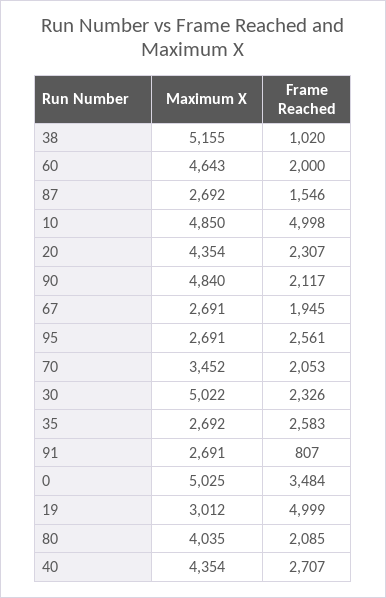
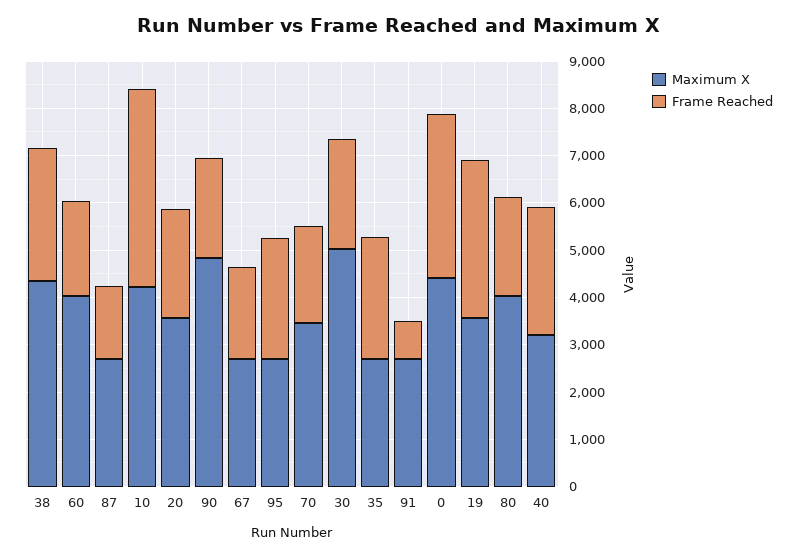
Maximum X, 38: 5155 -> 4400
Frame Reached, 38: 1020 -> 2800
Maximum X, 60: 4643 -> 4000
Maximum X, 10: 4850 -> 4200
Frame Reached, 10: 4998 -> 4200
Maximum X, 20: 4354 -> 3600
Maximum X, 0: 5025 -> 4400
Maximum X, 19: 3012 -> 3600
Frame Reached, 19: 4999 -> 3400
Maximum X, 40: 4354 -> 3200

